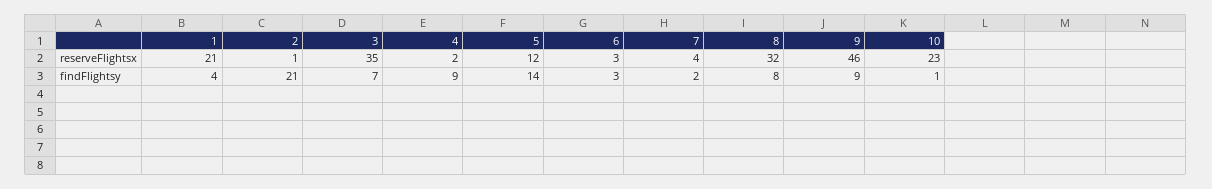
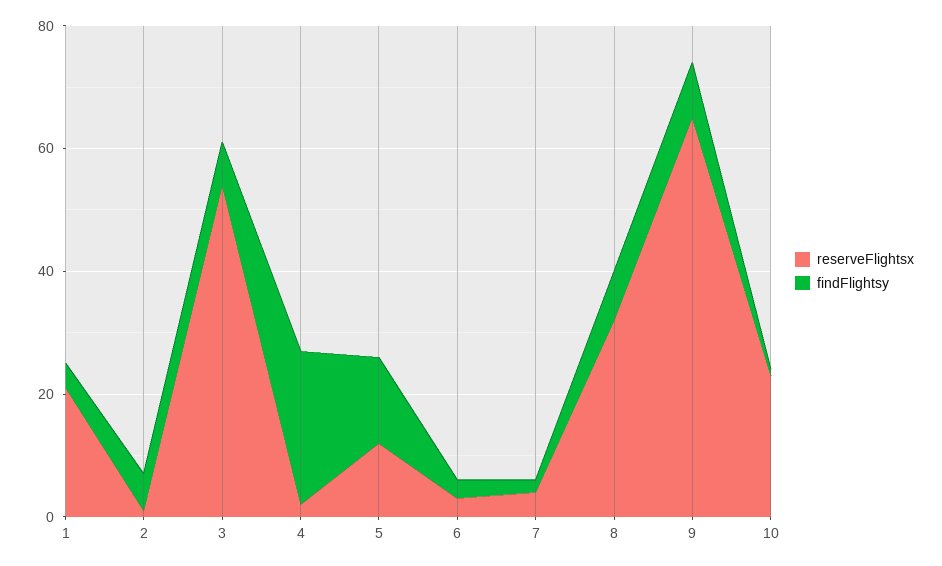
reserveFlightsx, 3: 35 -> 55
reserveFlightsx, 9: 46 -> 65
findFlightsy, 2: 21 -> 5
findFlightsy, 4: 9 -> 25

